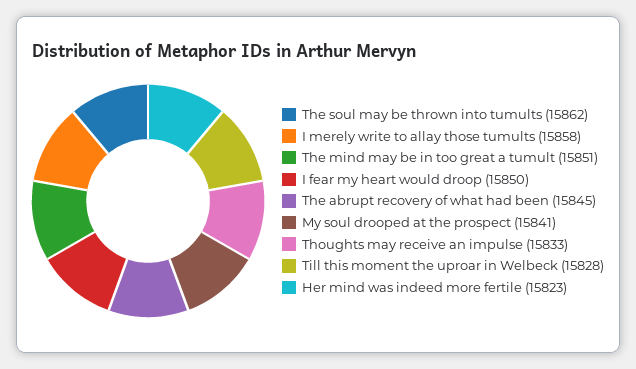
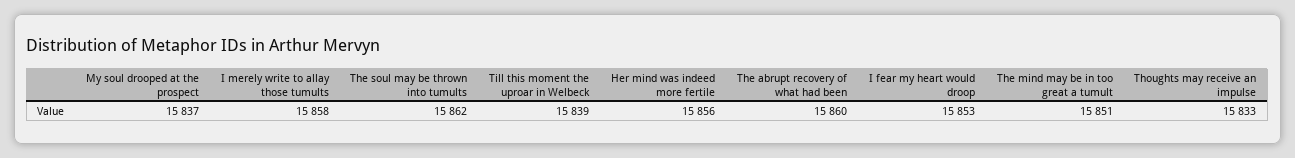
I fear my heart would droop: 15850 -> 15853
The abrupt recovery of what had been: 15845 -> 15860
My soul drooped at the prospect: 15841 -> 15837
Till this moment the uproar in Welbeck: 15828 -> 15839
Her mind was indeed more fertile: 15823 -> 15856

